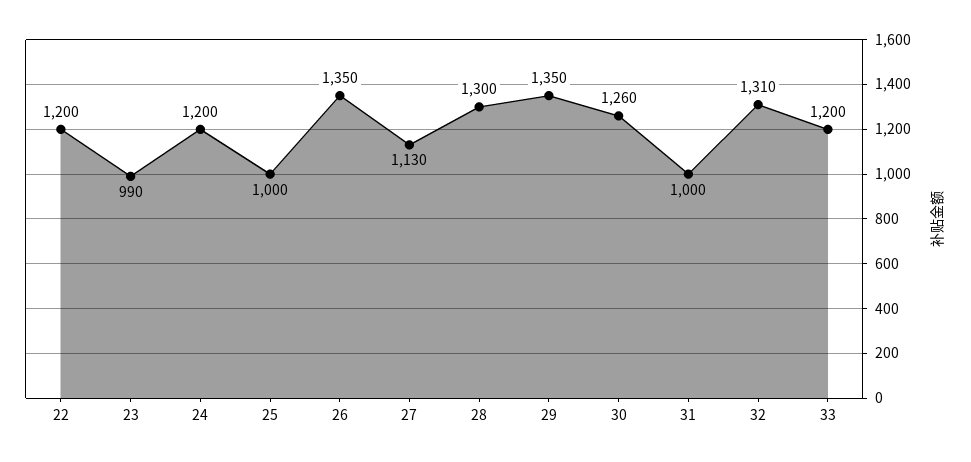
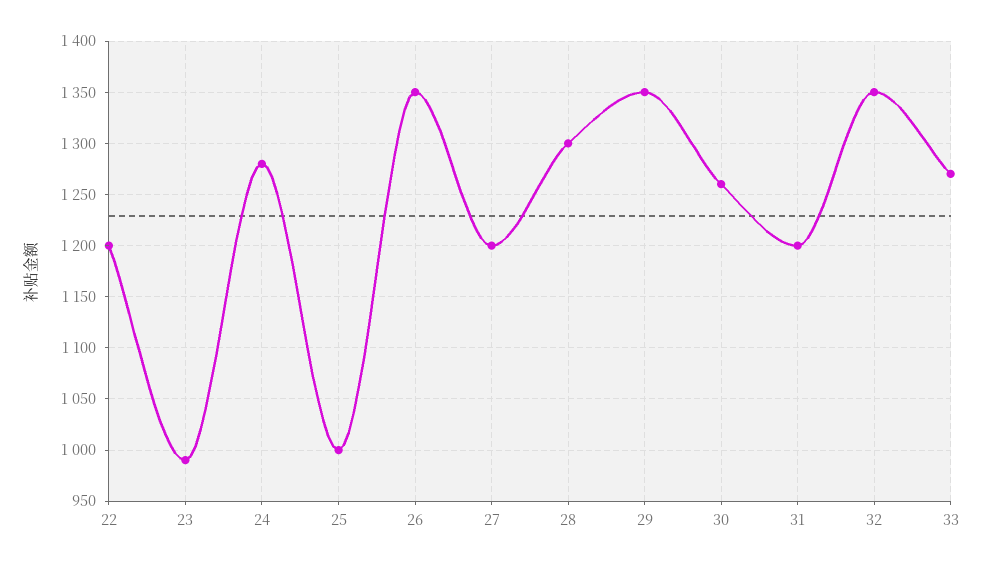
24: 1200 -> 1280
27: 1130 -> 1200
31: 1000 -> 1200
32: 1310 -> 1350
33: 1200 -> 1270

